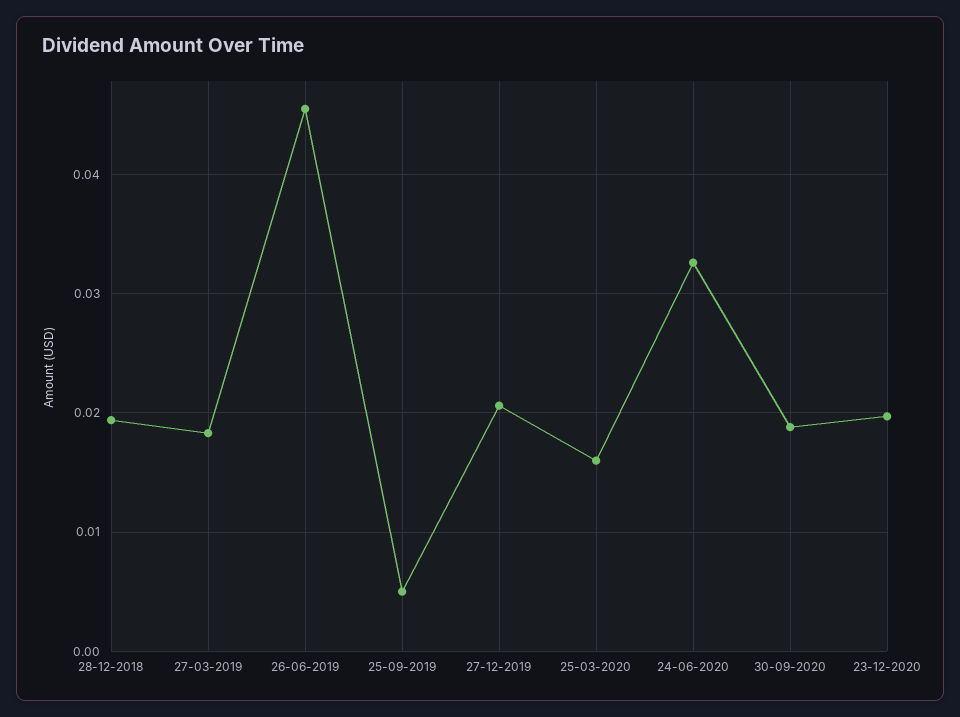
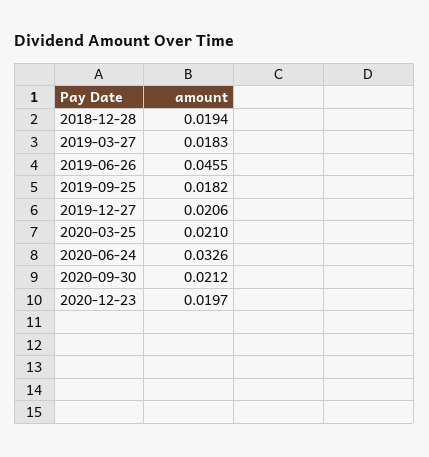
25-09-2019: 0.005 -> 0.0182
25-03-2020: 0.016 -> 0.021
30-09-2020: 0.019 -> 0.0212

